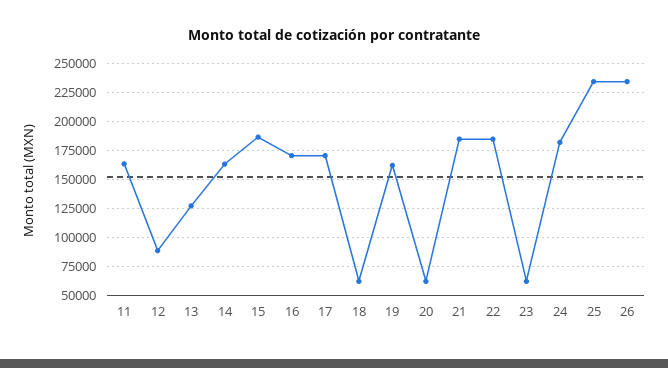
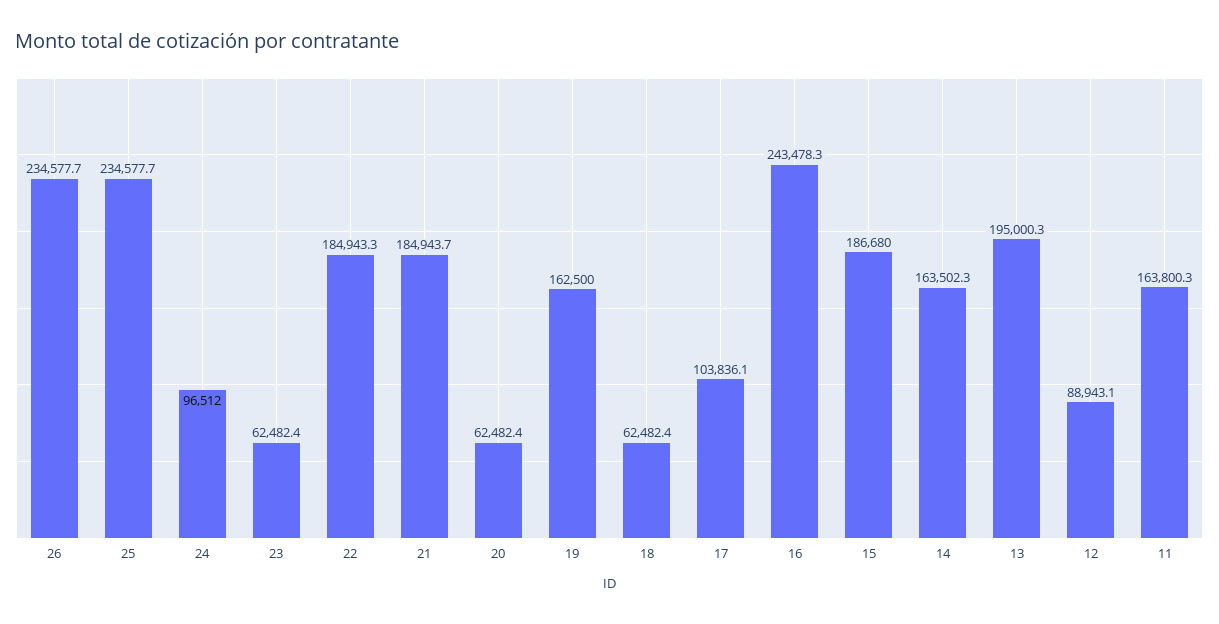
13: 125000 -> 195000.3
16: 175000 -> 243478.3
17: 175000 -> 103836.1
24: 175000 -> 96512

